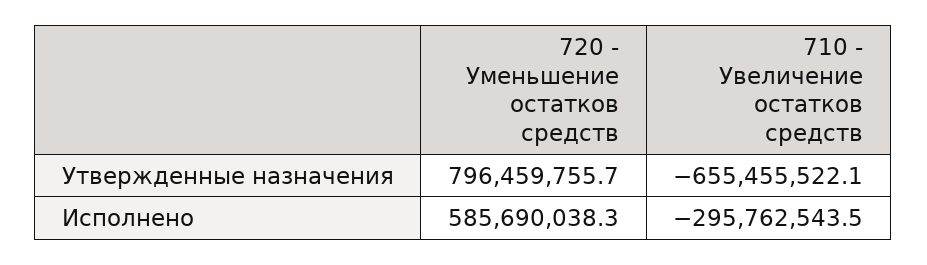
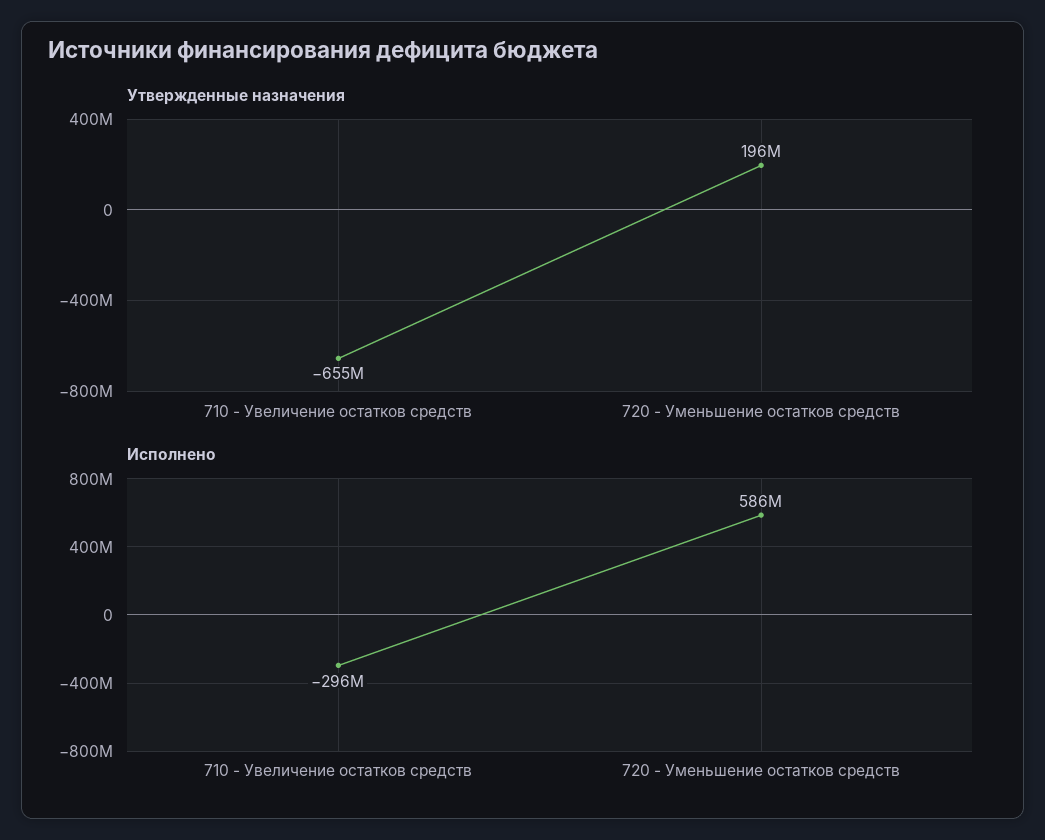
Утвержденные назначения, 720 - Уменьшение остатков средств: 796459755.7 -> 196000000

